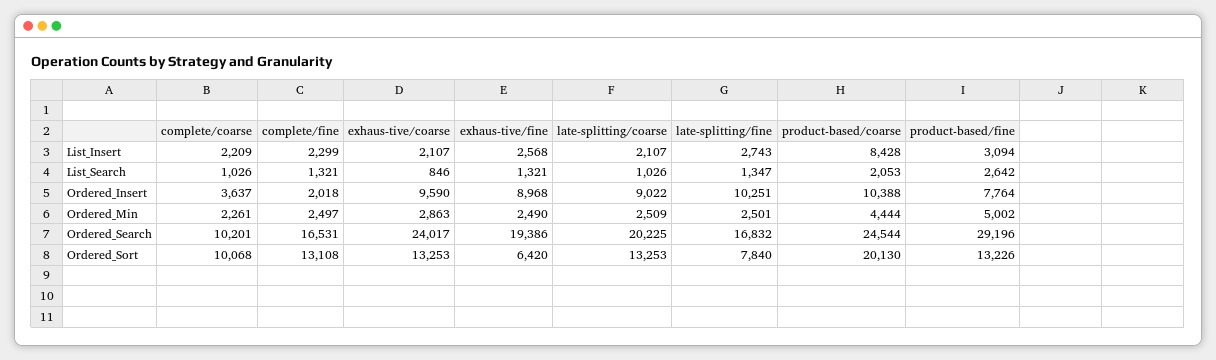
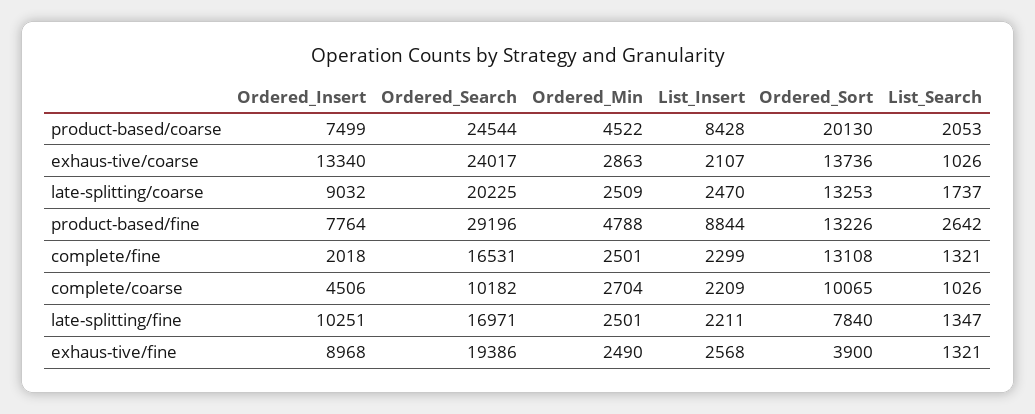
late-splitting/coarse, List_Insert: 2107 -> 2470
late-splitting/fine, List_Insert: 2743 -> 2211
product-based/fine, List_Insert: 3094 -> 8844
exhaus-tive/coarse, List_Search: 846 -> 1026
late-splitting/coarse, List_Search: 1026 -> 1737
complete/coarse, Ordered_Insert: 3637 -> 4506
exhaus-tive/coarse, Ordered_Insert: 9590 -> 13340
late-splitting/coarse, Ordered_Insert: 9022 -> 9032
product-based/coarse, Ordered_Insert: 10388 -> 7499
complete/coarse, Ordered_Min: 2261 -> 2704
complete/fine, Ordered_Min: 2497 -> 2501
product-based/coarse, Ordered_Min: 4444 -> 4522
product-based/fine, Ordered_Min: 5002 -> 4788
complete/coarse, Ordered_Search: 10201 -> 10182
late-splitting/fine, Ordered_Search: 16832 -> 16971
complete/coarse, Ordered_Sort: 10068 -> 10065
exhaus-tive/coarse, Ordered_Sort: 13253 -> 13736
exhaus-tive/fine, Ordered_Sort: 6420 -> 3900

